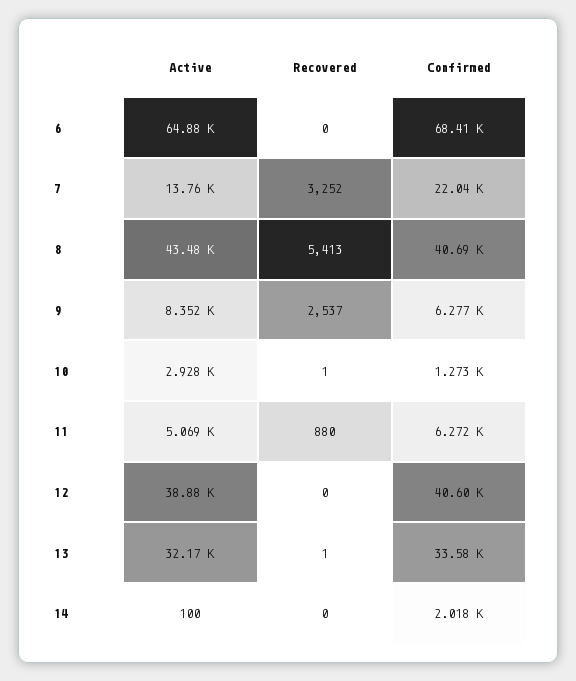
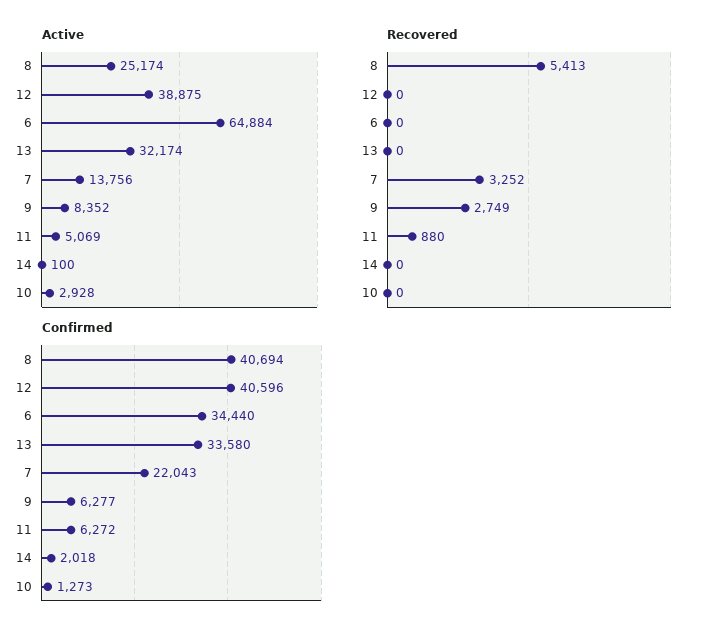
Confirmed, 6: 68410 -> 34440
Active, 8: 43480 -> 25174
Recovered, 9: 2537 -> 2749
Recovered, 10: 1 -> 0
Recovered, 13: 1 -> 0

